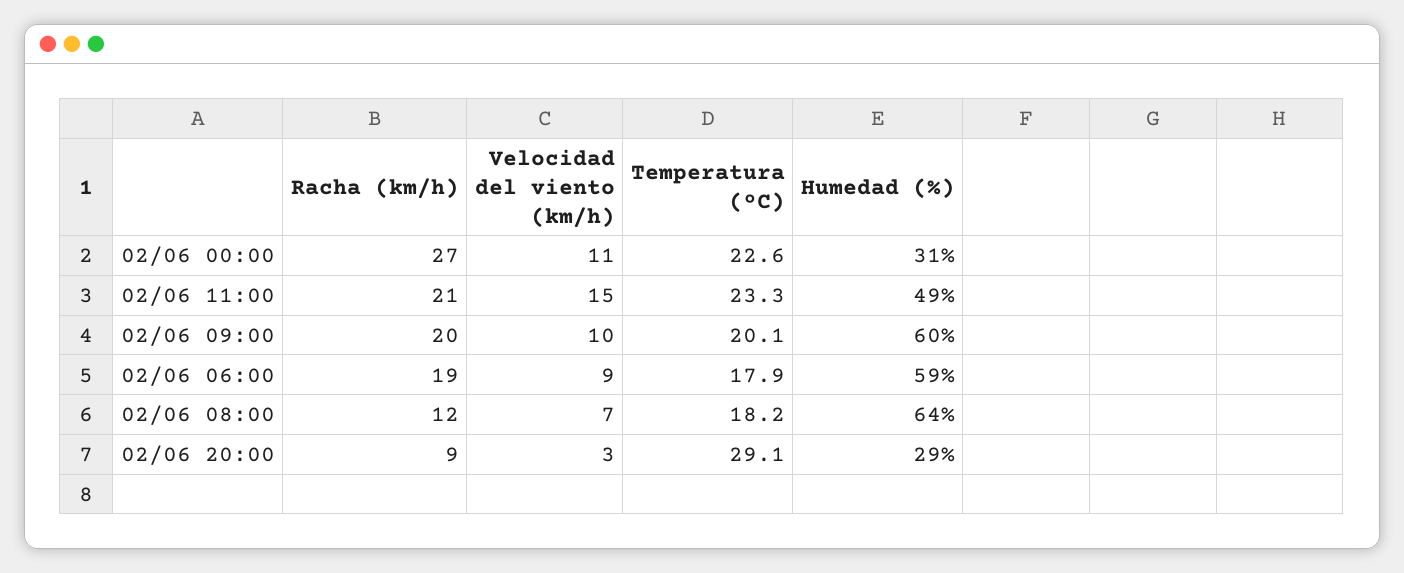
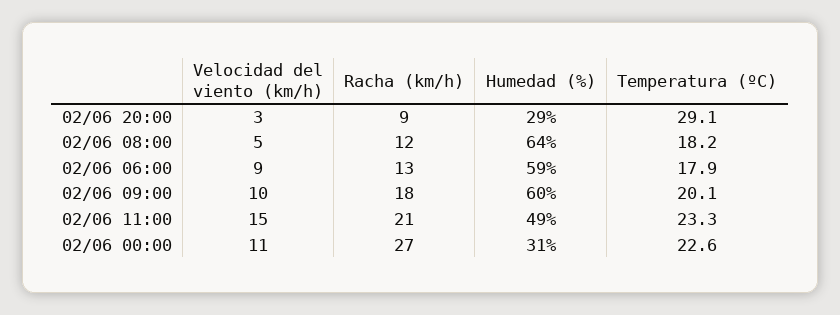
Racha (km/h), 02/06 09:00: 20 -> 18
Racha (km/h), 02/06 06:00: 19 -> 13
Velocidad del viento (km/h), 02/06 08:00: 7 -> 5

